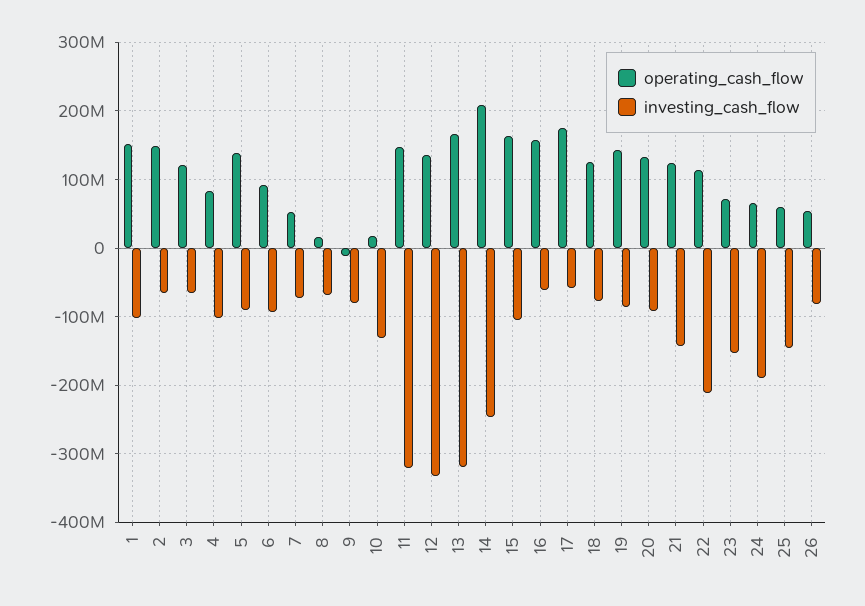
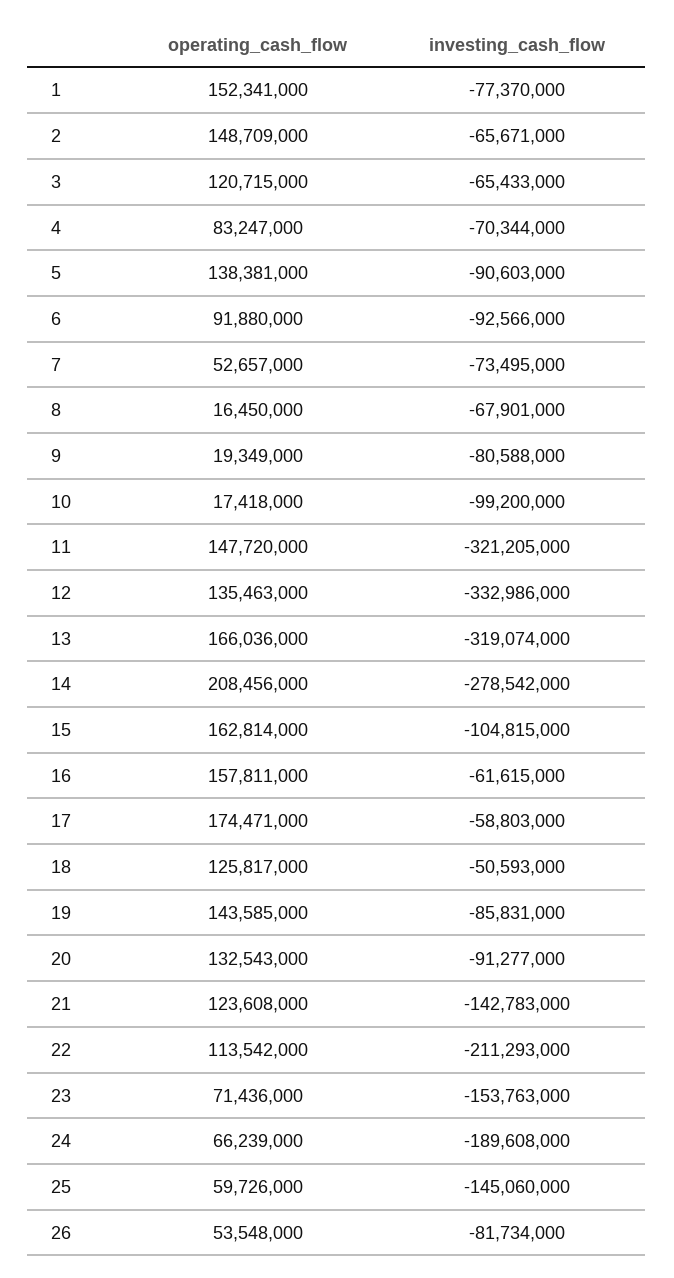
investing_cash_flow, 1: -100000000 -> -77370000
investing_cash_flow, 4: -100000000 -> -70344000
operating_cash_flow, 9: -10000000 -> 19349000
investing_cash_flow, 10: -130000000 -> -99200000
investing_cash_flow, 14: -250000000 -> -278542000
investing_cash_flow, 18: -80000000 -> -50593000

